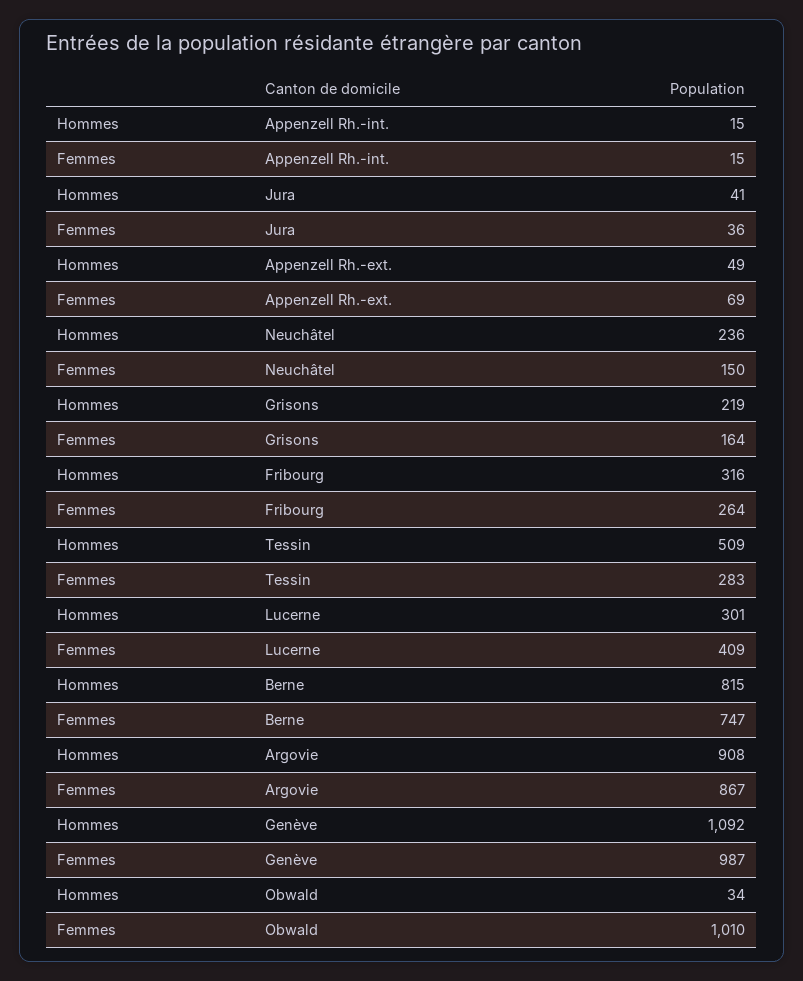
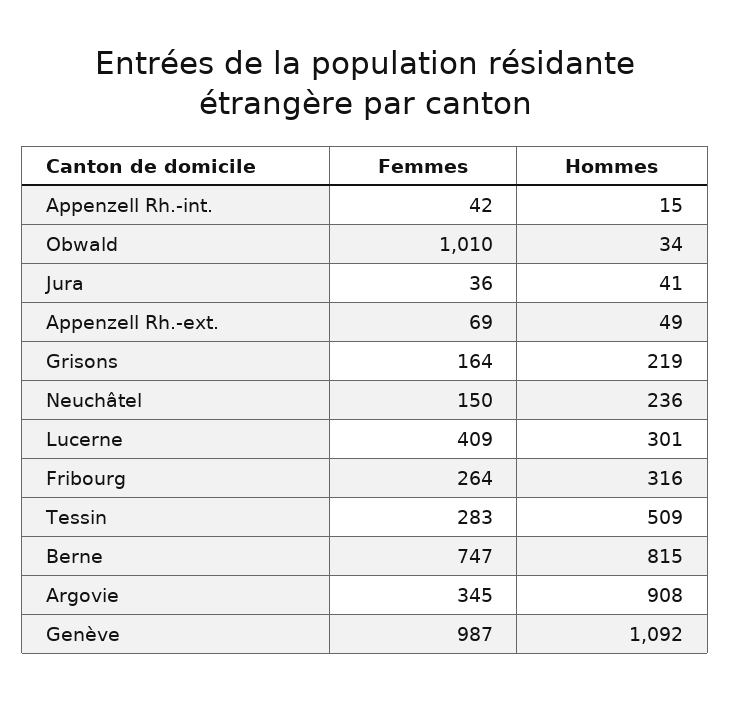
Femmes, Appenzell Rh.-int.: 15 -> 42
Femmes, Argovie: 867 -> 345

